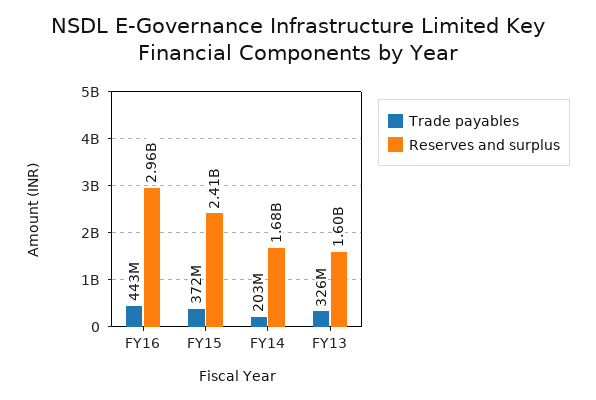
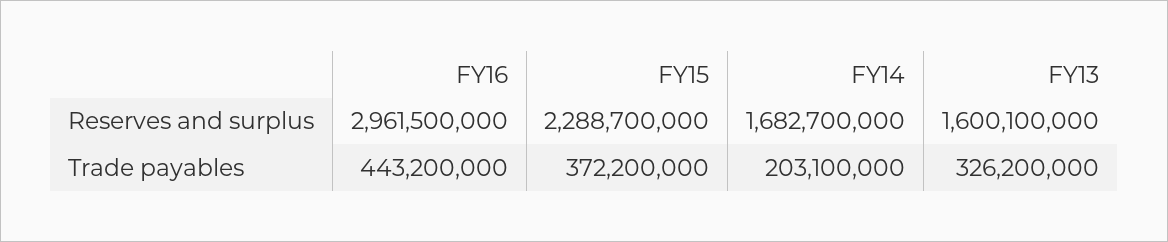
Reserves and surplus, FY15: 2410000000 -> 2288700000

